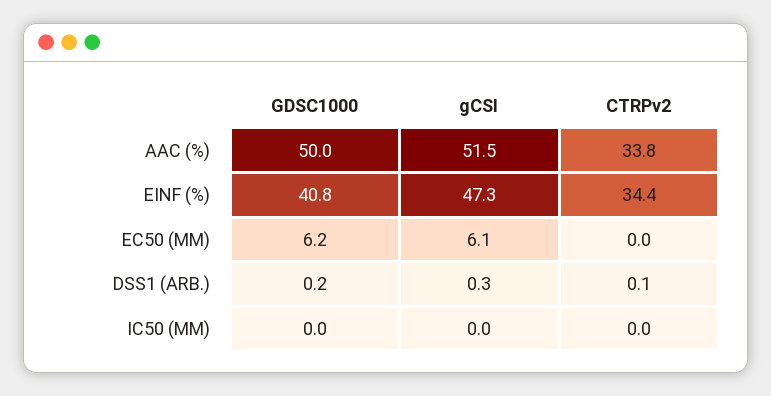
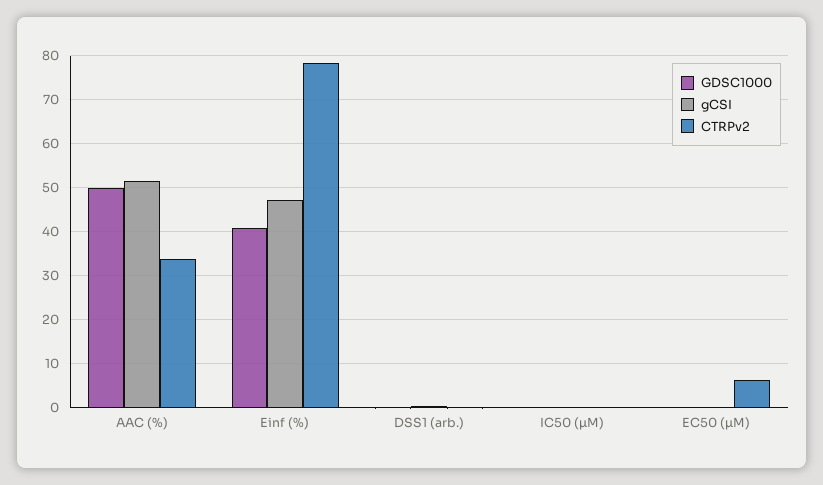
CTRPv2, EINF (%): 34.4 -> 78
GDSC1000, EC50 (ΜM): 6.2 -> 0
gCSI, EC50 (ΜM): 6.1 -> 0
CTRPv2, EC50 (ΜM): 0 -> 6

